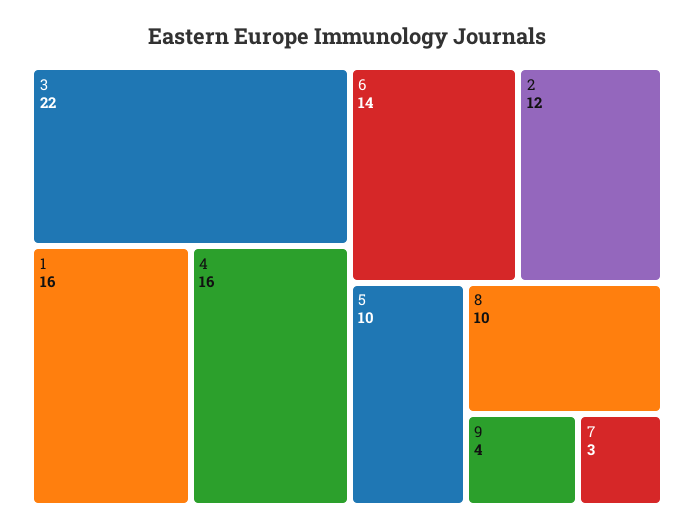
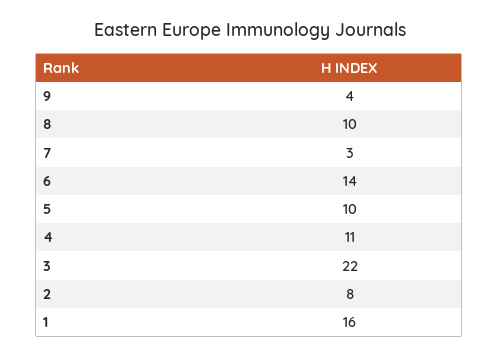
4: 16 -> 11
2: 12 -> 8

